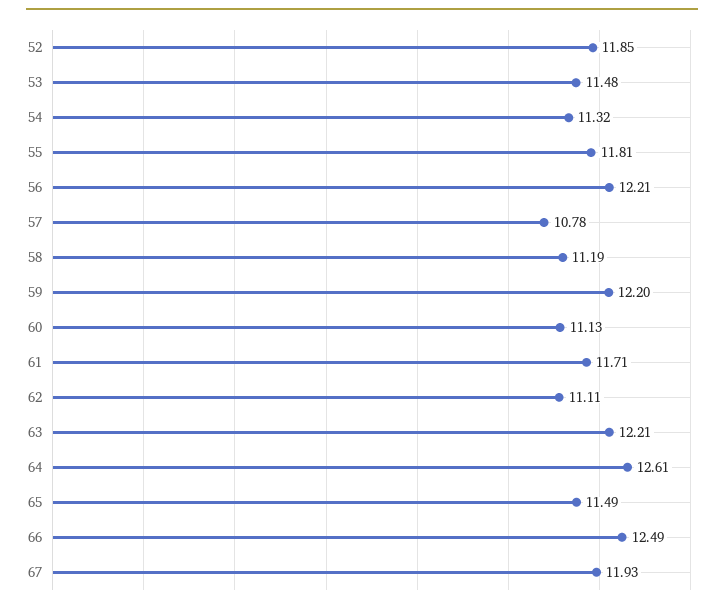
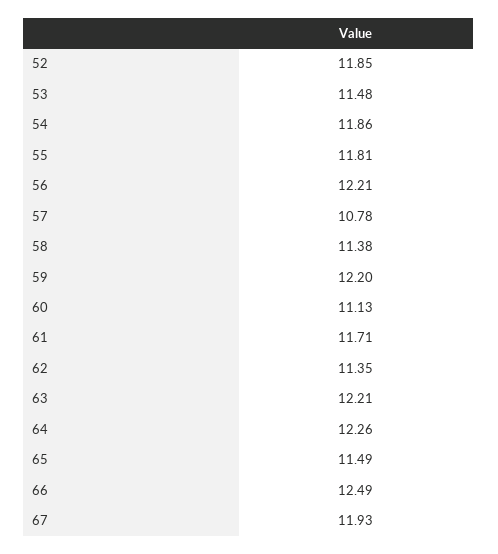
54: 11.32 -> 11.86
58: 11.19 -> 11.38
62: 11.11 -> 11.35
64: 12.61 -> 12.26

